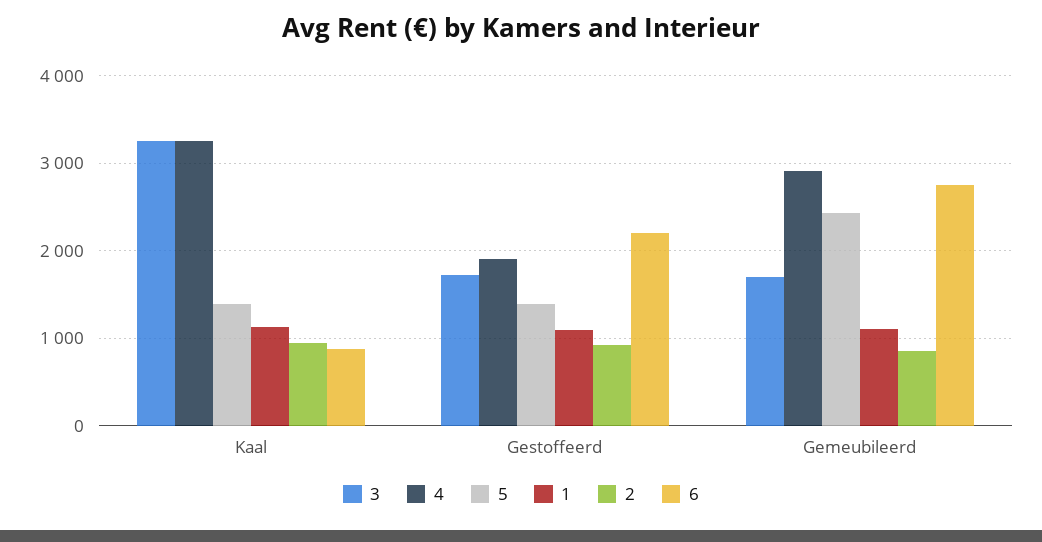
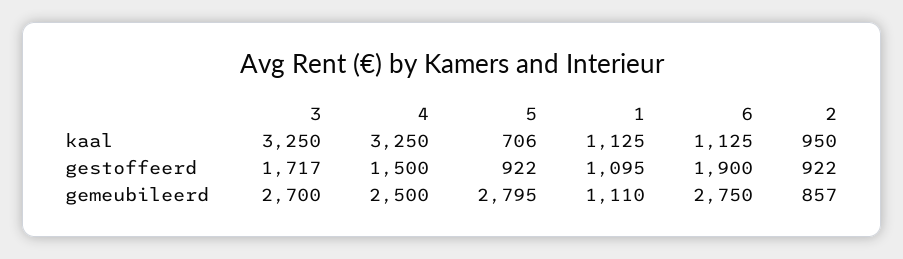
5, Kaal: 1400 -> 706
6, Kaal: 900 -> 1125
4, Gestoffeerd: 1900 -> 1500
5, Gestoffeerd: 1400 -> 922
6, Gestoffeerd: 2200 -> 1900
3, Gemeubileerd: 1700 -> 2700
4, Gemeubileerd: 2900 -> 2500
5, Gemeubileerd: 2400 -> 2795

